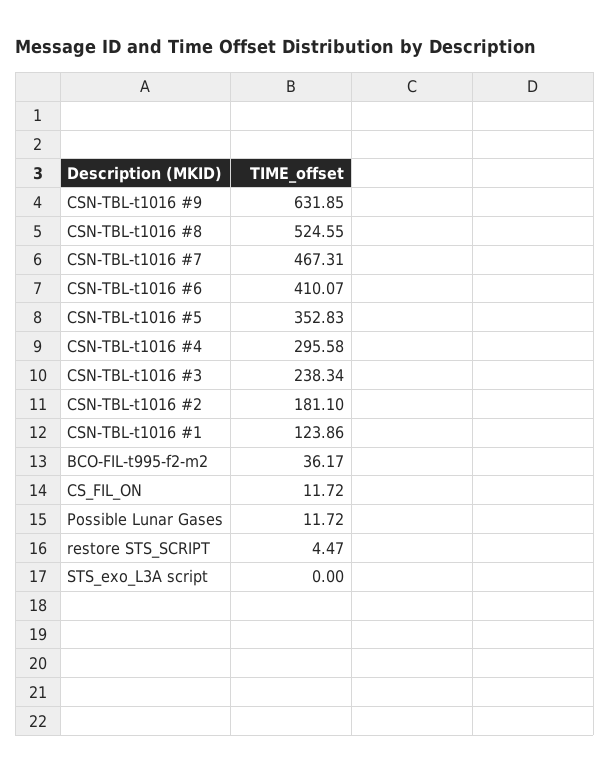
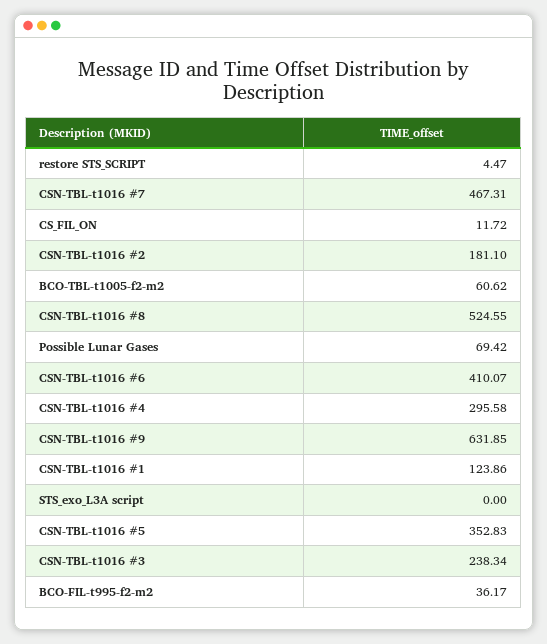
Possible Lunar Gases: 11.72 -> 69.42
BCO-TBL-t1005-f2-m2: none -> 60.62

